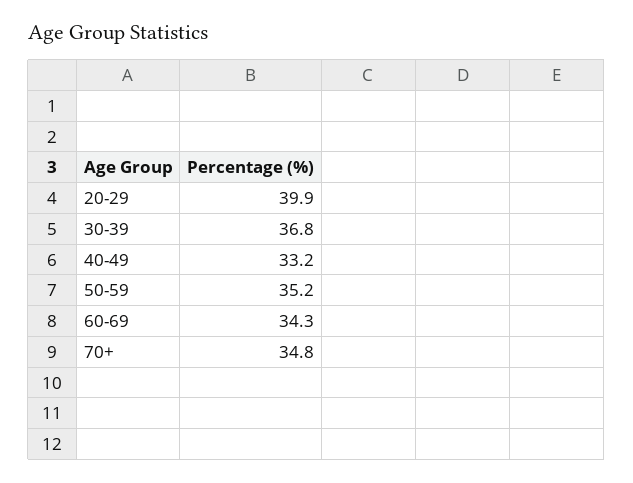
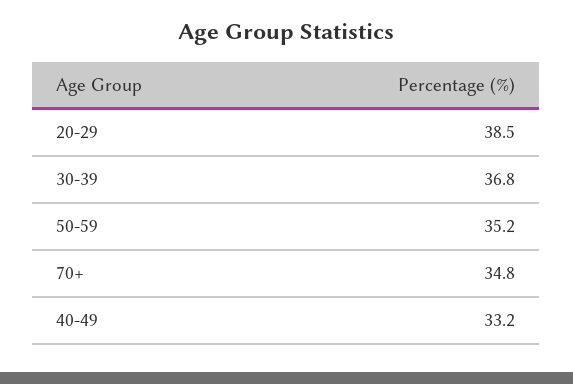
20-29: 39.9 -> 38.5
60-69: 34.3 -> none

